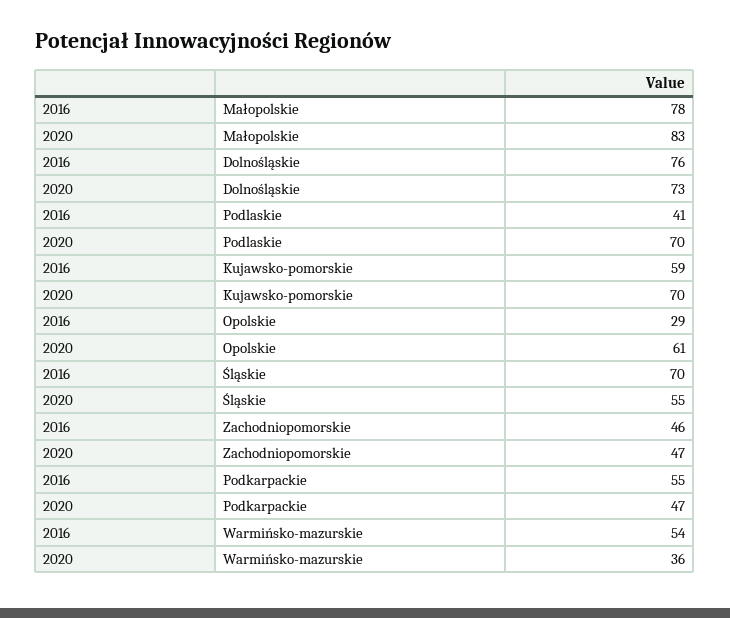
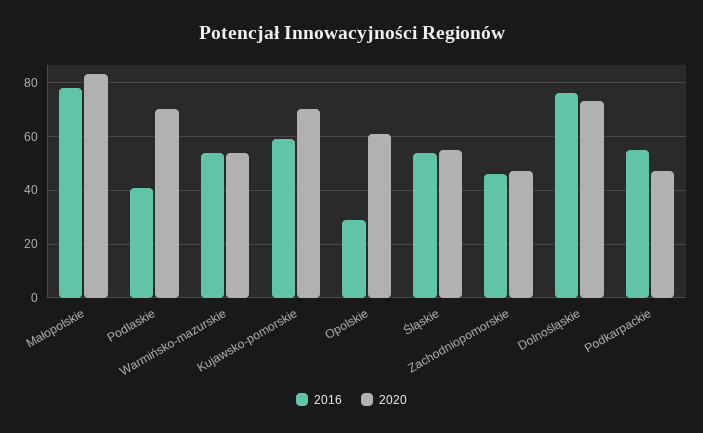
2016, Śląskie: 70 -> 55
2020, Warmińsko-mazurskie: 36 -> 55

